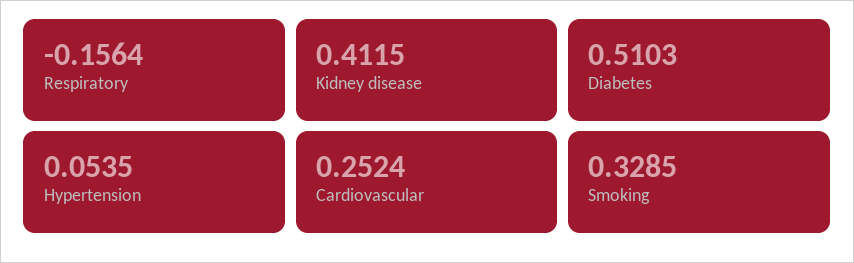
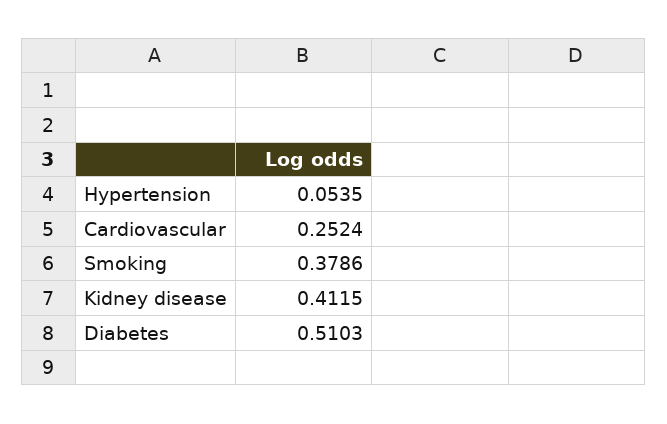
Respiratory: -0.1564 -> none
Smoking: 0.3285 -> 0.3786

